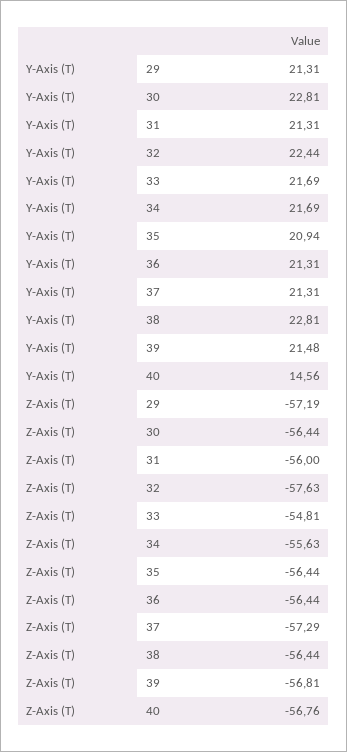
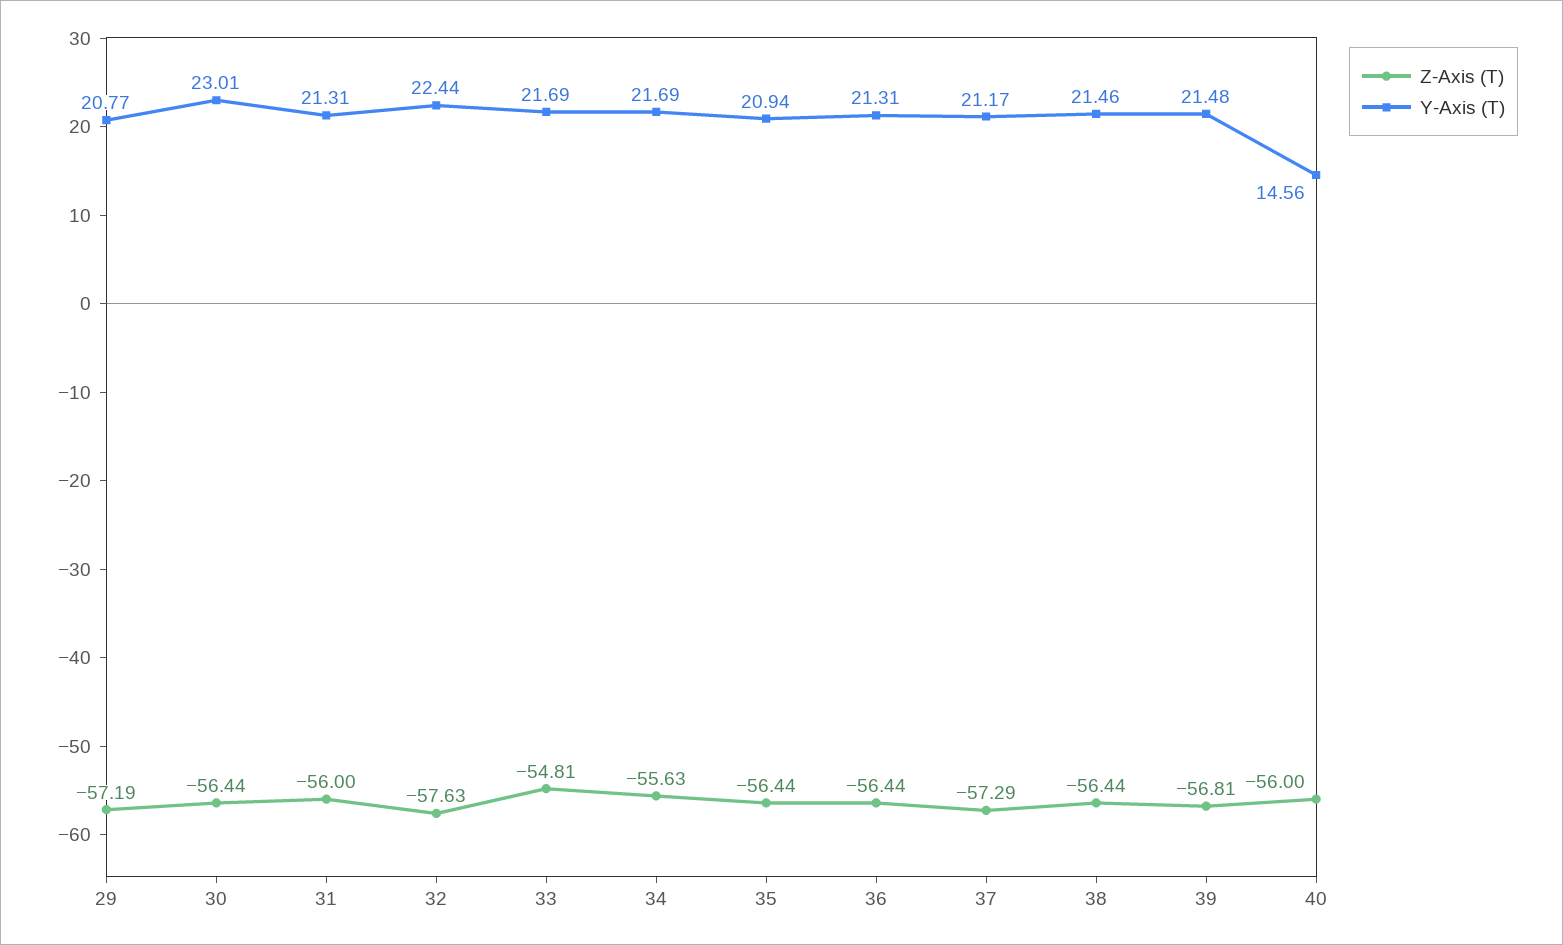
Y-Axis (T), 29: 21.31 -> 20.77
Y-Axis (T), 30: 22.81 -> 23.01
Y-Axis (T), 37: 21.31 -> 21.17
Y-Axis (T), 38: 22.81 -> 21.46
Z-Axis (T), 40: -56.76 -> -56

